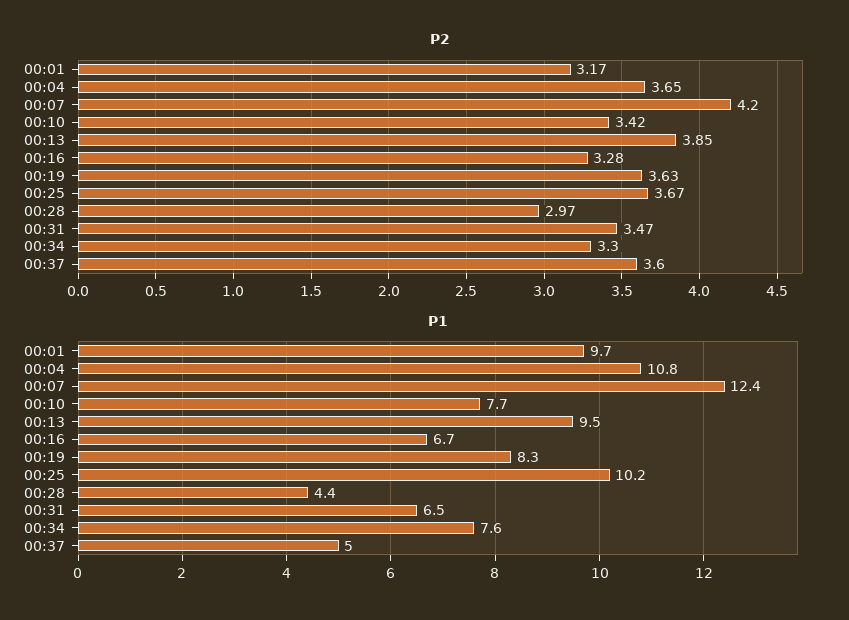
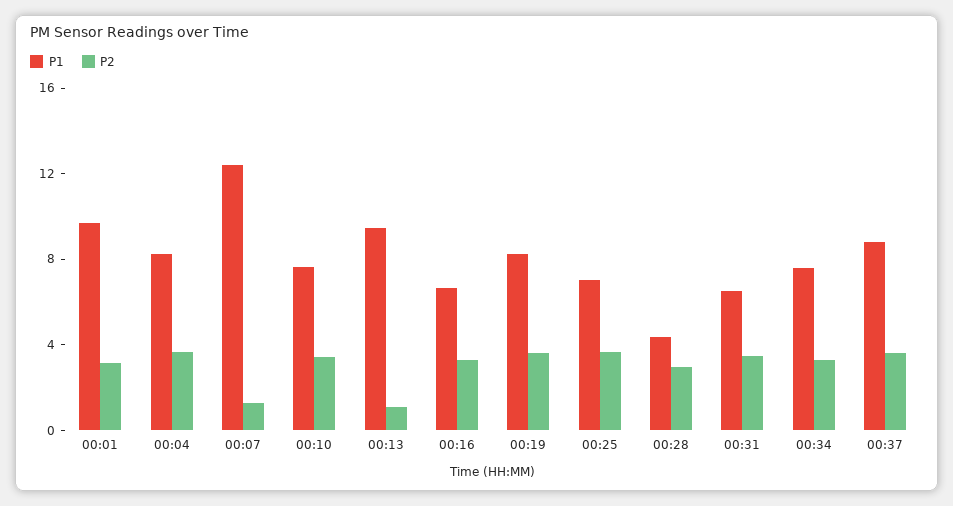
P2, 00:07: 4.2 -> 1
P2, 00:13: 3.85 -> 1
P1, 00:04: 10.8 -> 8
P1, 00:25: 10.2 -> 7
P1, 00:37: 5 -> 9

